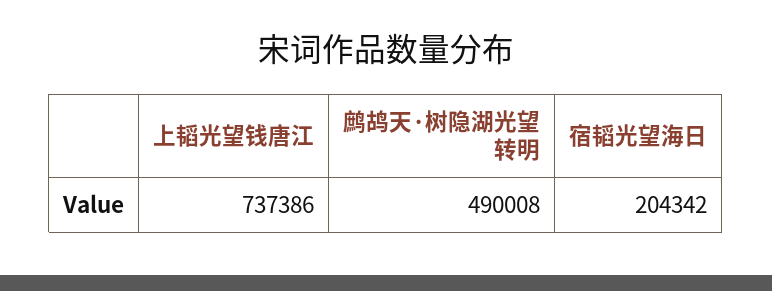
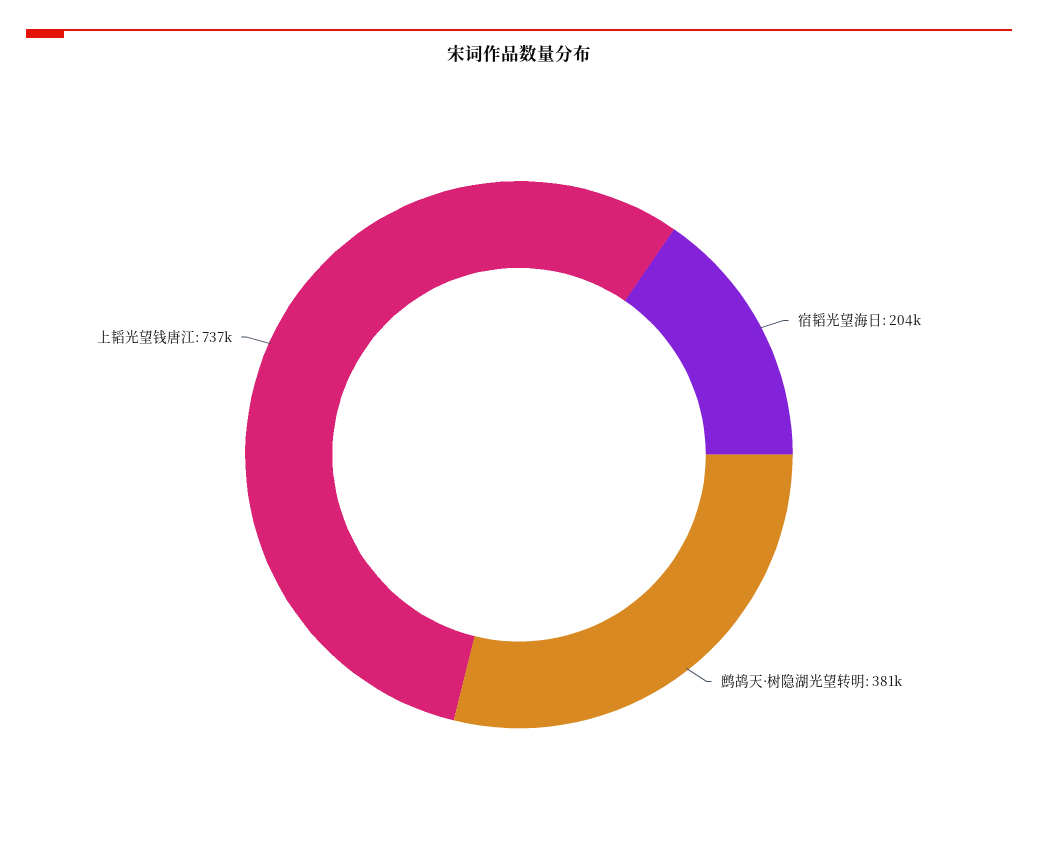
鹧鸪天·树隐湖光望转明: 490008 -> 381000

